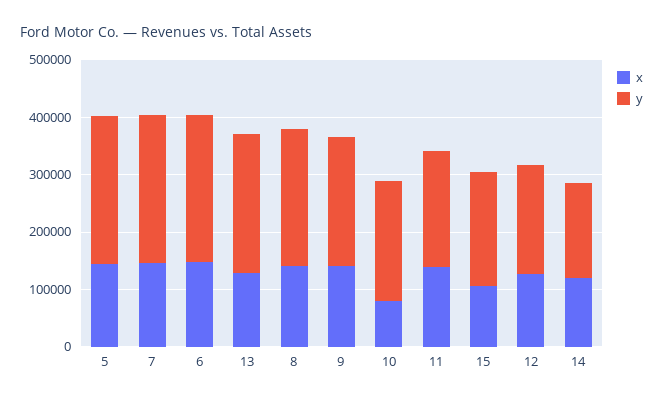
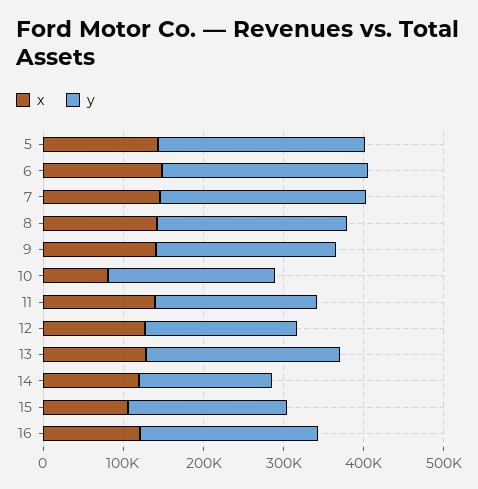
x, 16: none -> 120000
y, 16: none -> 220000

